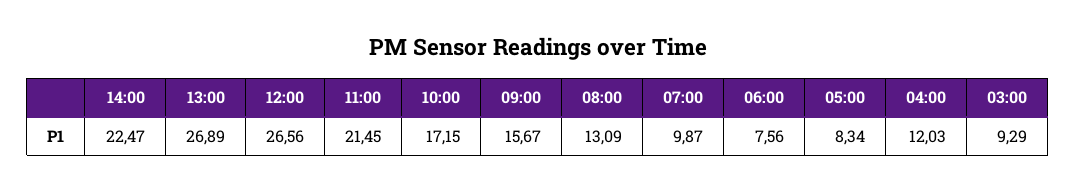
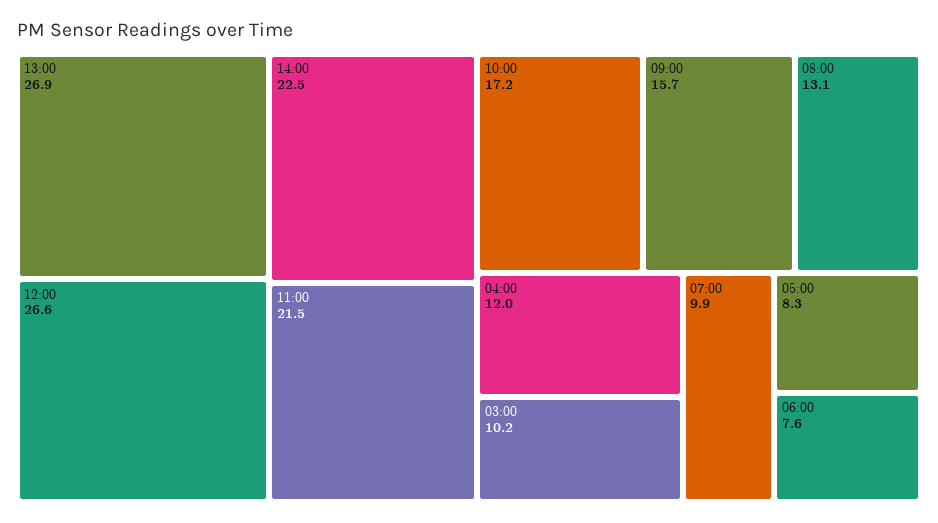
03:00: 9.29 -> 10.2

